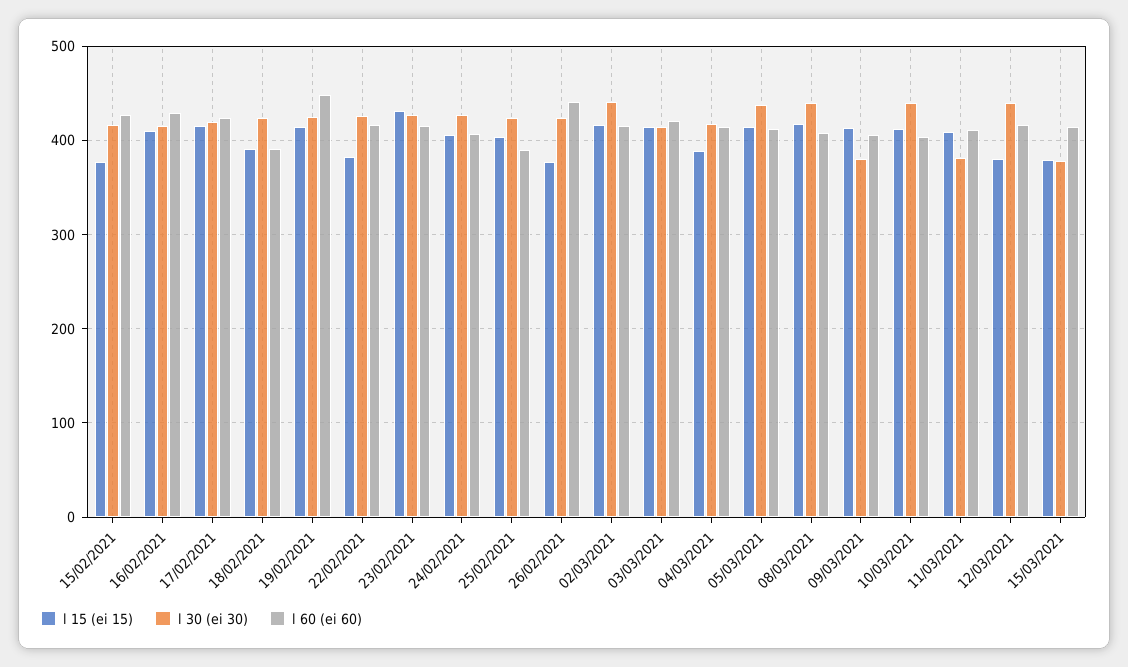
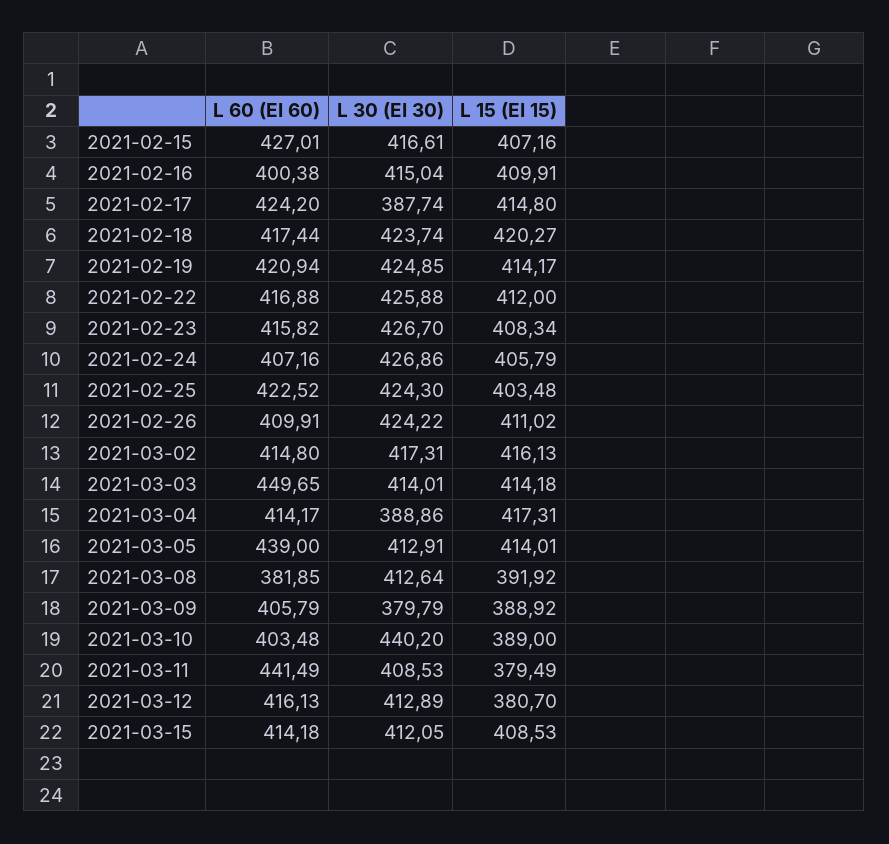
l 15 (ei 15), 15/02/2021: 380 -> 407.16
l 60 (ei 60), 16/02/2021: 430 -> 400.38
l 30 (ei 30), 17/02/2021: 420 -> 387.74
l 15 (ei 15), 18/02/2021: 390 -> 420.27
l 60 (ei 60), 18/02/2021: 390 -> 417.44
l 60 (ei 60), 19/02/2021: 450 -> 420.94
l 15 (ei 15), 22/02/2021: 380 -> 412
l 15 (ei 15), 23/02/2021: 430 -> 408.34
l 60 (ei 60), 25/02/2021: 390 -> 422.52
l 15 (ei 15), 26/02/2021: 380 -> 411.02
l 60 (ei 60), 26/02/2021: 440 -> 409.91
l 30 (ei 30), 02/03/2021: 440 -> 417.31
l 60 (ei 60), 03/03/2021: 420 -> 449.65
l 15 (ei 15), 04/03/2021: 390 -> 417.31
l 30 (ei 30), 04/03/2021: 420 -> 388.86
l 30 (ei 30), 05/03/2021: 440 -> 412.91
l 60 (ei 60), 05/03/2021: 410 -> 439
l 15 (ei 15), 08/03/2021: 420 -> 391.92
l 30 (ei 30), 08/03/2021: 440 -> 412.64
l 60 (ei 60), 08/03/2021: 410 -> 381.85
l 15 (ei 15), 09/03/2021: 410 -> 388.92
l 15 (ei 15), 10/03/2021: 410 -> 389
l 15 (ei 15), 11/03/2021: 410 -> 379.49
l 30 (ei 30), 11/03/2021: 380 -> 408.53
l 60 (ei 60), 11/03/2021: 410 -> 441.49
l 30 (ei 30), 12/03/2021: 440 -> 412.89
l 15 (ei 15), 15/03/2021: 380 -> 408.53
l 30 (ei 30), 15/03/2021: 380 -> 412.05

